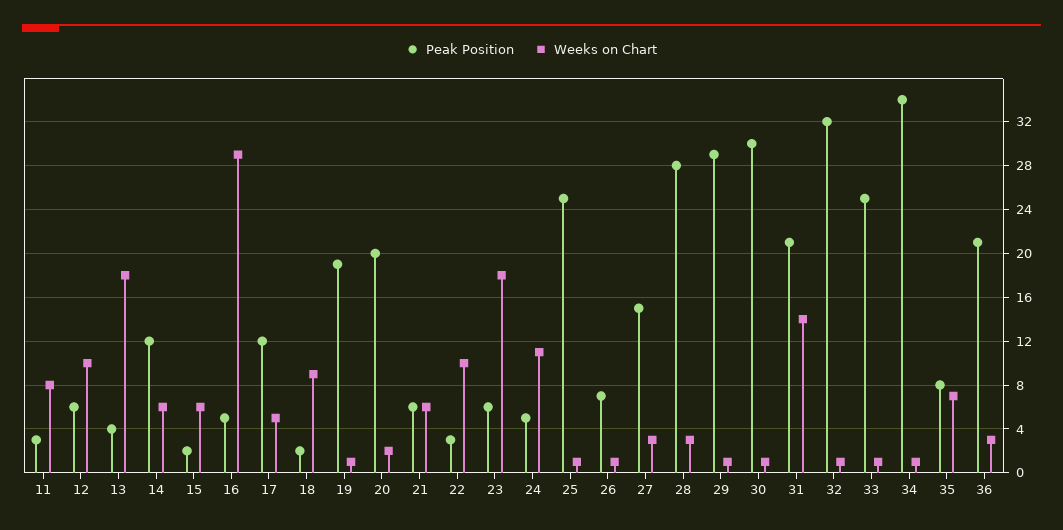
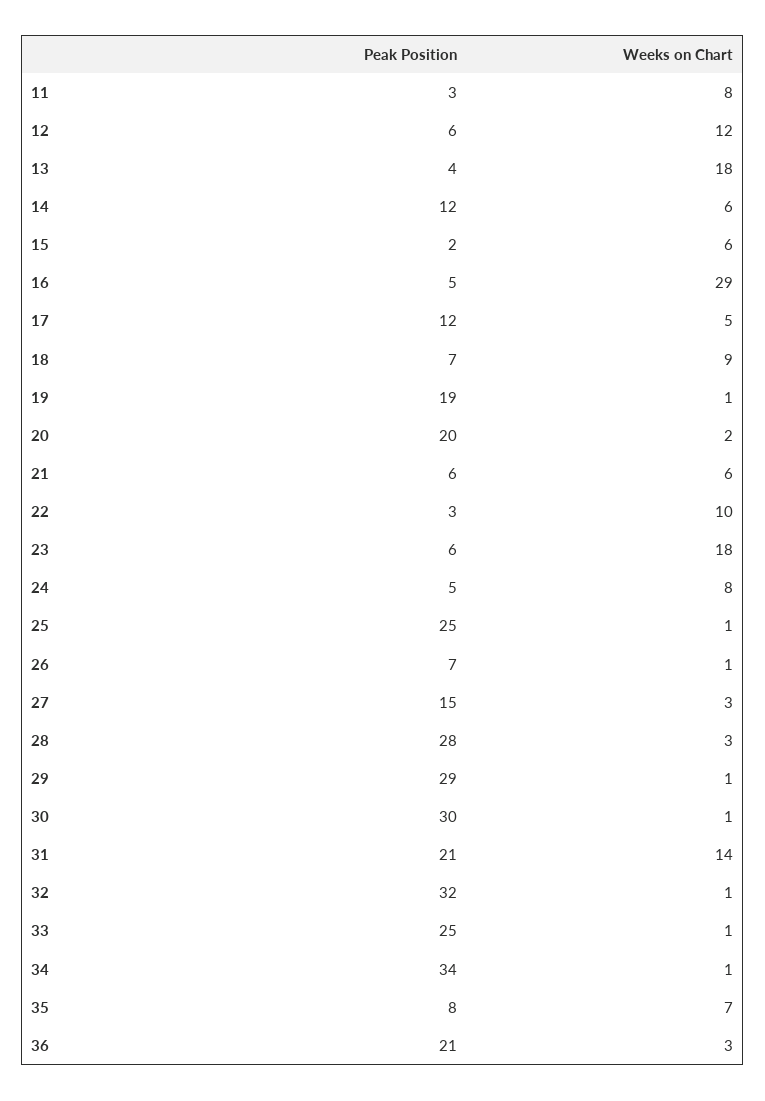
Weeks on Chart, 12: 10 -> 12
Peak Position, 18: 2 -> 7
Weeks on Chart, 24: 11 -> 8

